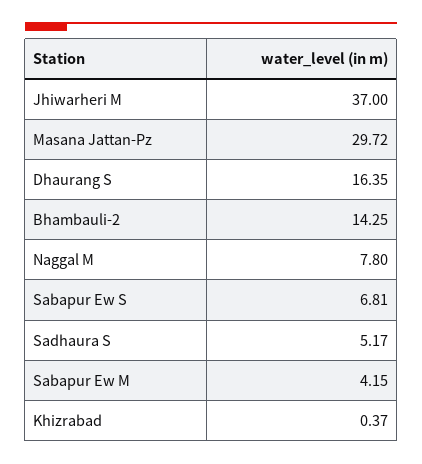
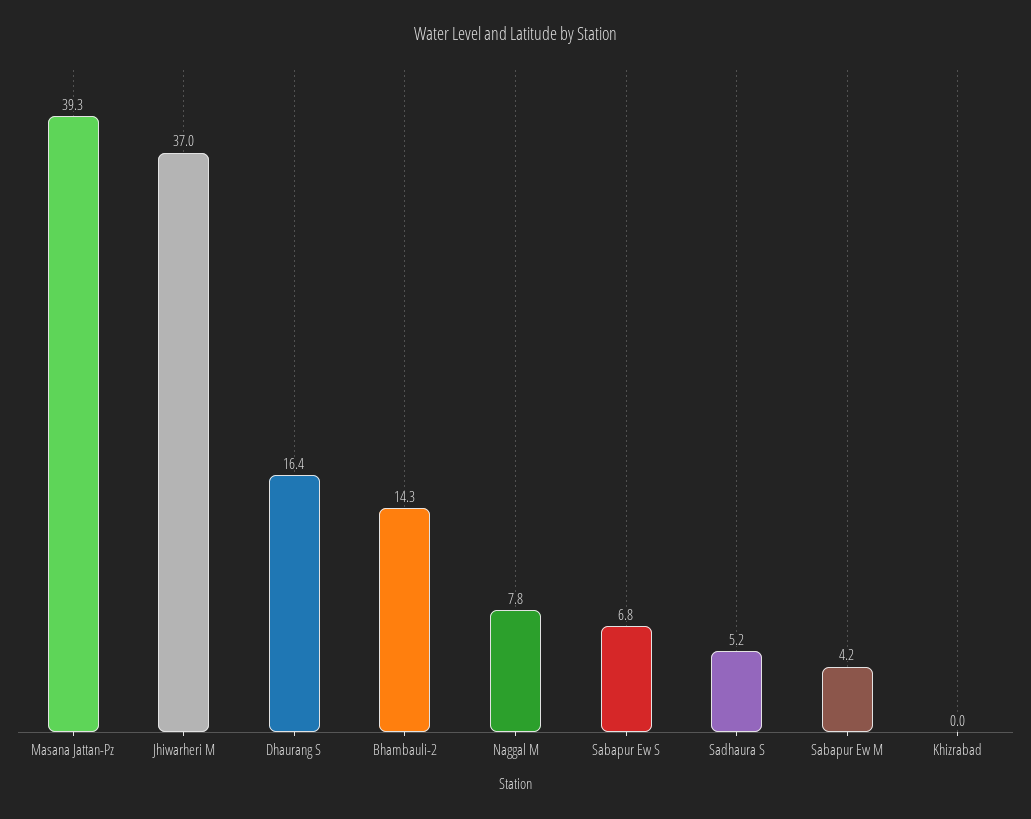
Masana Jattan-Pz: 29.72 -> 39.3
Khizrabad: 0.37 -> 0

